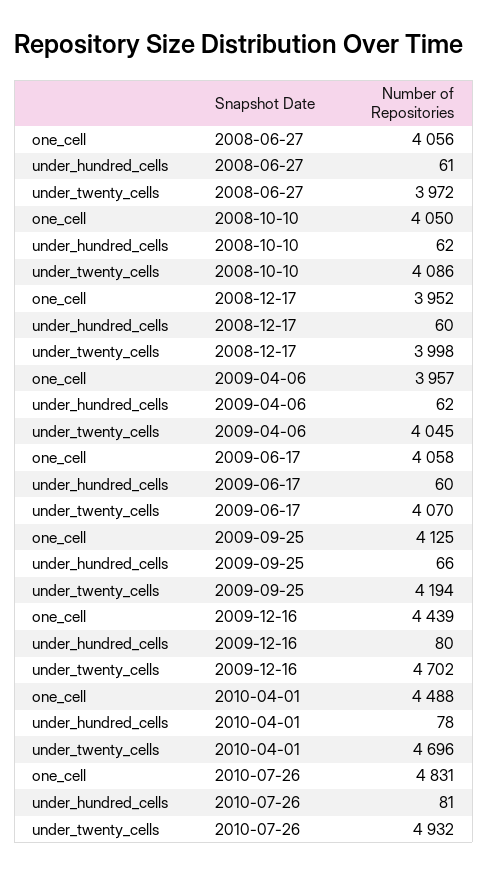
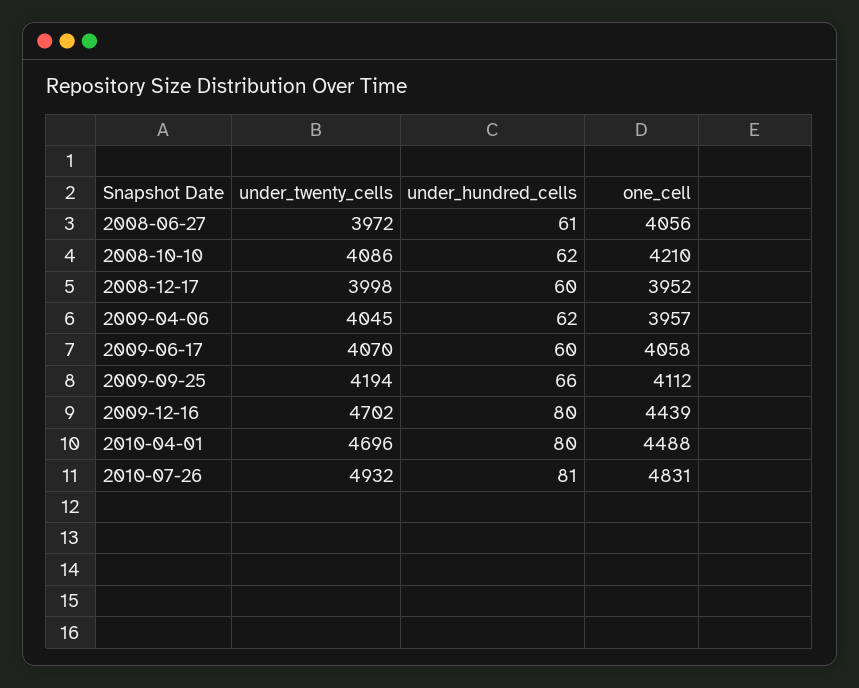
one_cell, 2008-10-10: 4050 -> 4210
one_cell, 2009-09-25: 4125 -> 4112
under_hundred_cells, 2010-04-01: 78 -> 80

